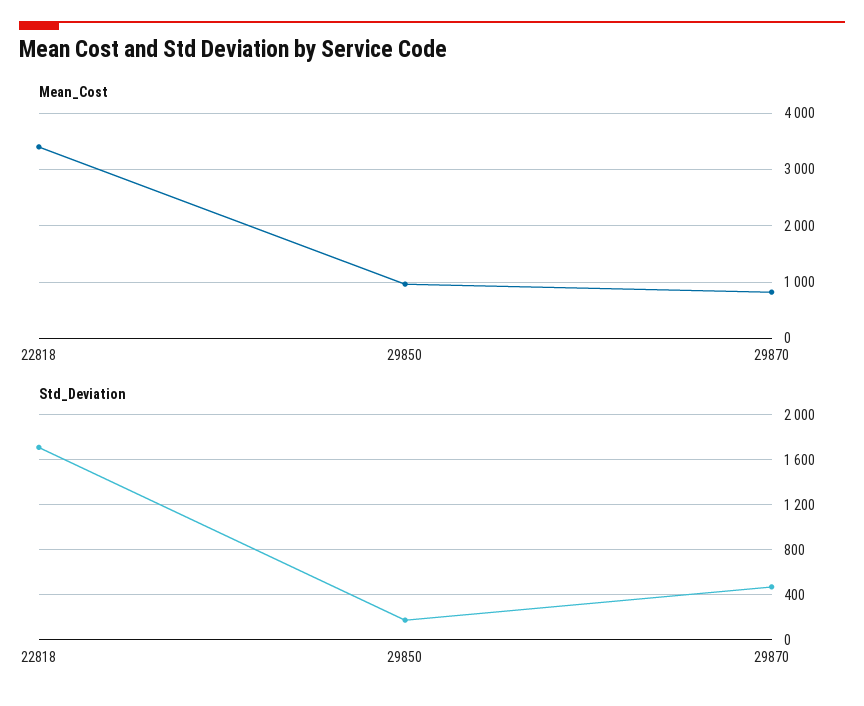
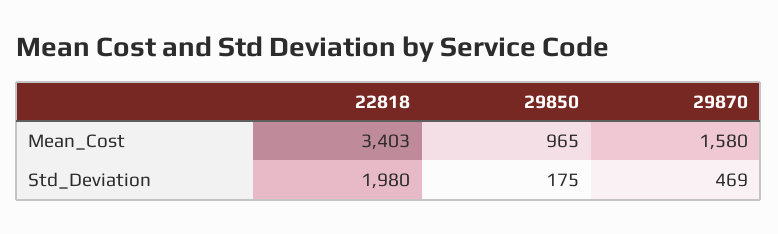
Mean_Cost, 29870: 800 -> 1580
Std_Deviation, 22818: 1700 -> 1980

